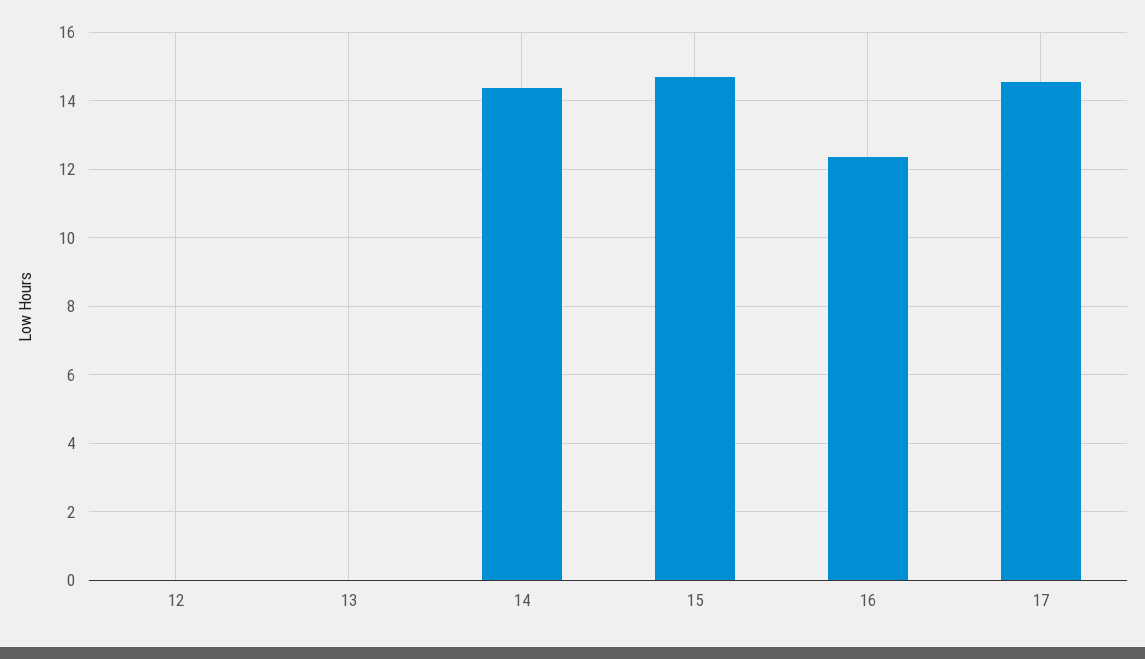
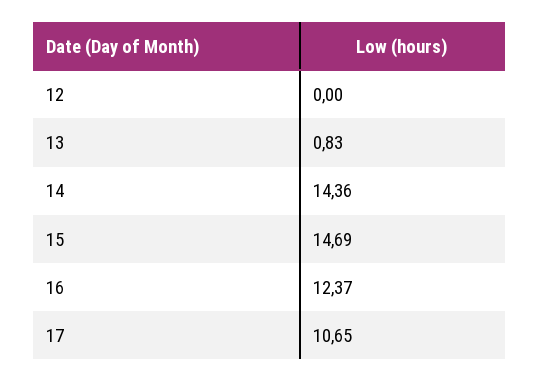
13: 0 -> 0.83
17: 14.6 -> 10.65

